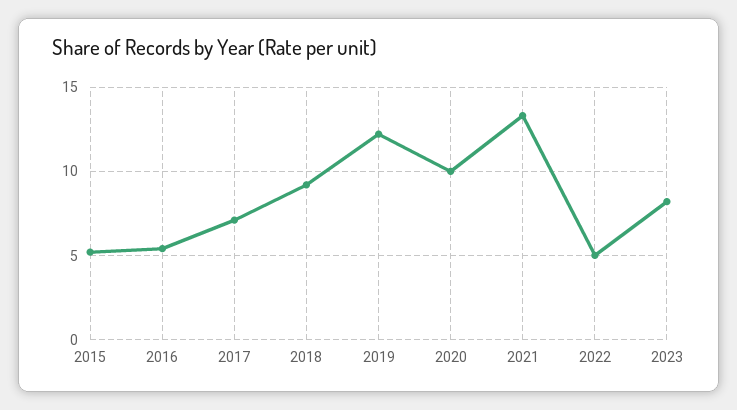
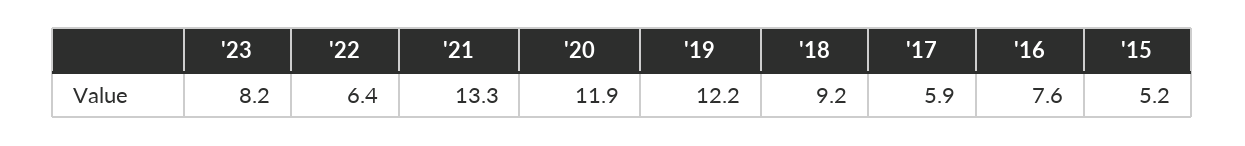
2016: 5.5 -> 7.6
2017: 7 -> 5.9
2020: 10 -> 11.9
2022: 5 -> 6.4

